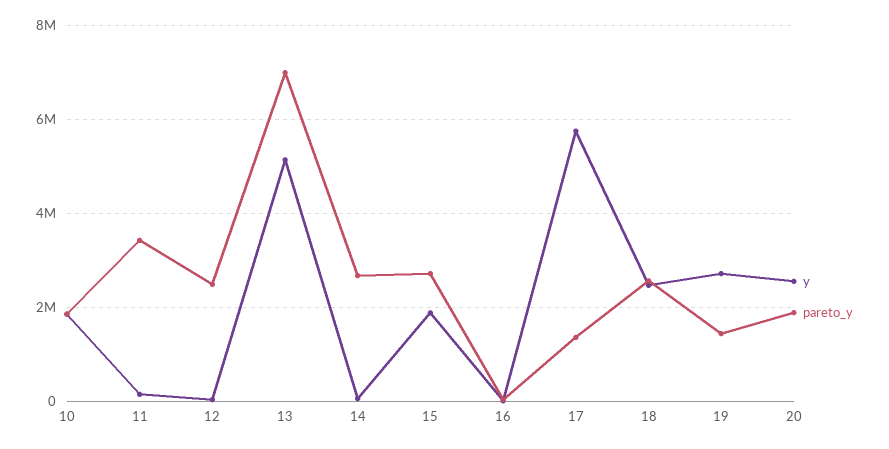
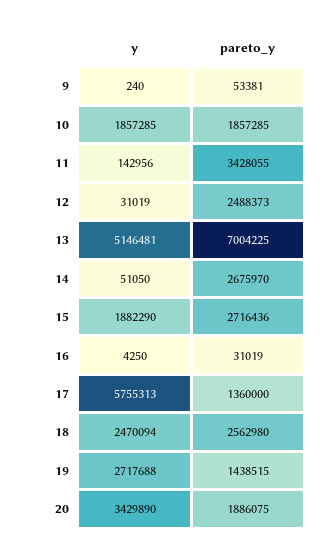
y, 20: 2600000 -> 3429890
y, 9: none -> 240
pareto_y, 9: none -> 53381

